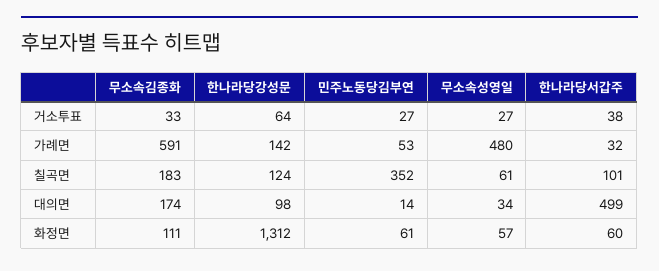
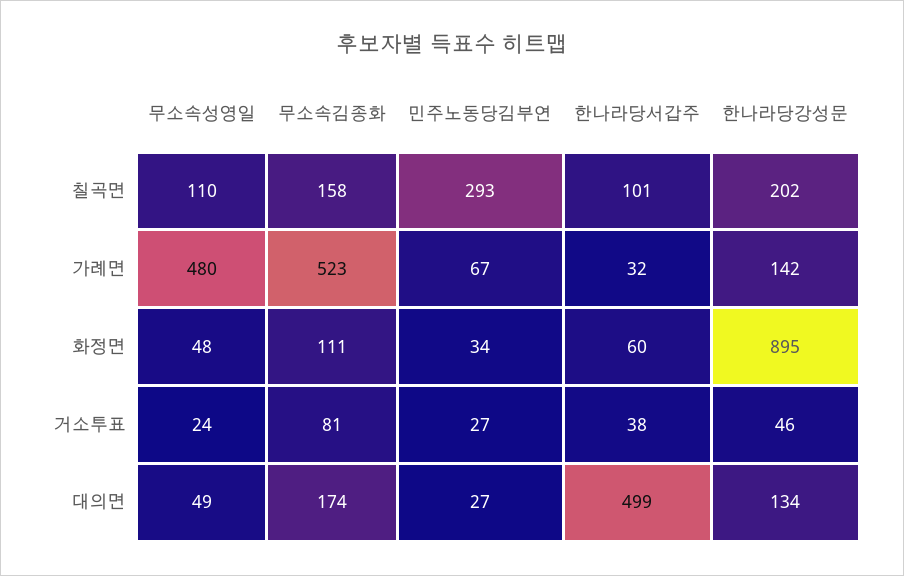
무소속김종화, 거소투표: 33 -> 81
한나라당강성문, 거소투표: 64 -> 46
무소속성영일, 거소투표: 27 -> 24
무소속김종화, 가례면: 591 -> 523
민주노동당김부연, 가례면: 53 -> 67
무소속김종화, 칠곡면: 183 -> 158
한나라당강성문, 칠곡면: 124 -> 202
민주노동당김부연, 칠곡면: 352 -> 293
무소속성영일, 칠곡면: 61 -> 110
한나라당강성문, 대의면: 98 -> 134
민주노동당김부연, 대의면: 14 -> 27
무소속성영일, 대의면: 34 -> 49
한나라당강성문, 화정면: 1312 -> 895
민주노동당김부연, 화정면: 61 -> 34
무소속성영일, 화정면: 57 -> 48

